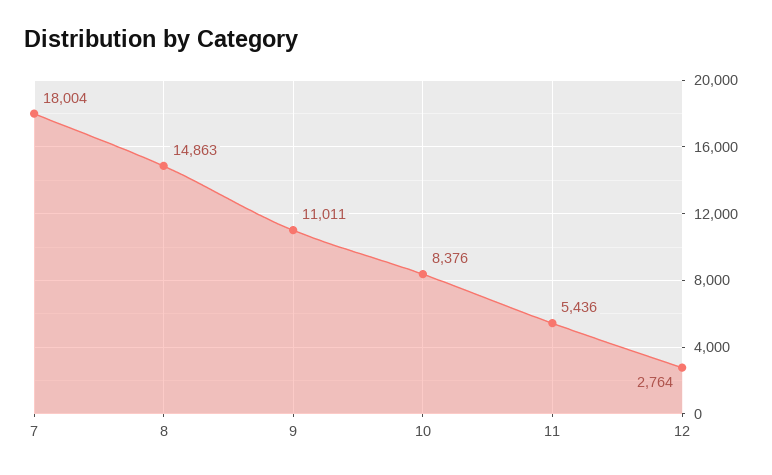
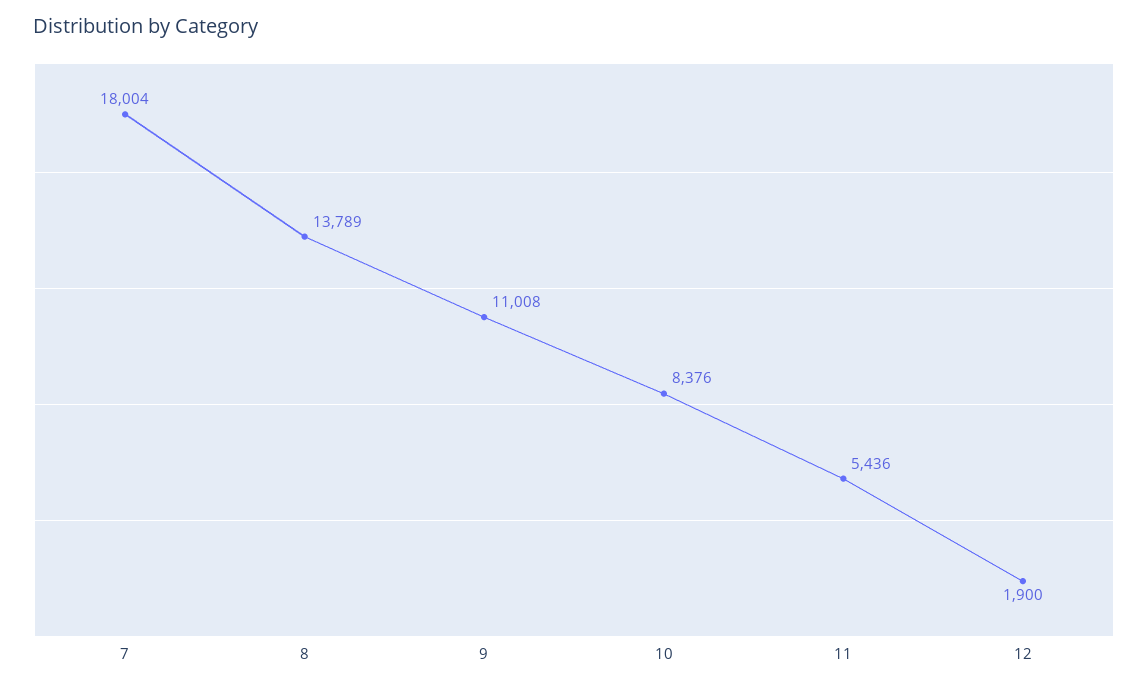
8: 14863 -> 13789
9: 11011 -> 11008
12: 2764 -> 1900

